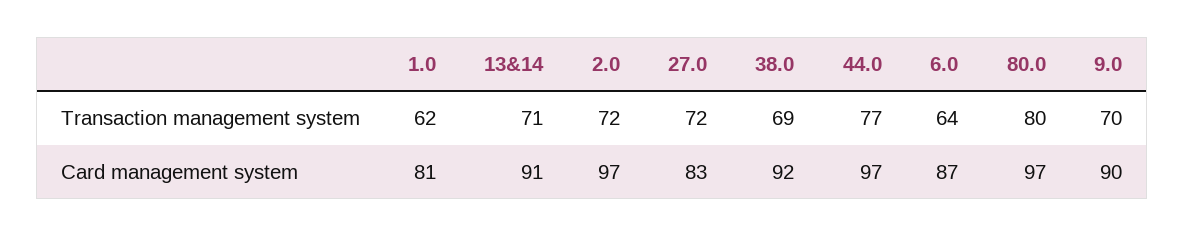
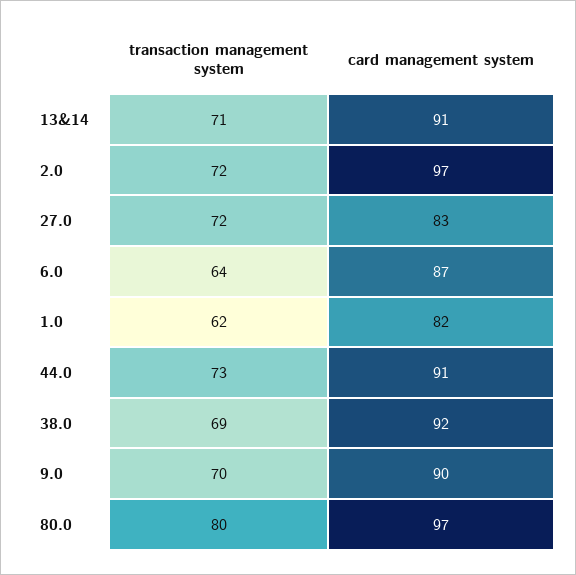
44.0, Transaction management system: 77 -> 73
1.0, Card management system: 81 -> 82
44.0, Card management system: 97 -> 91

